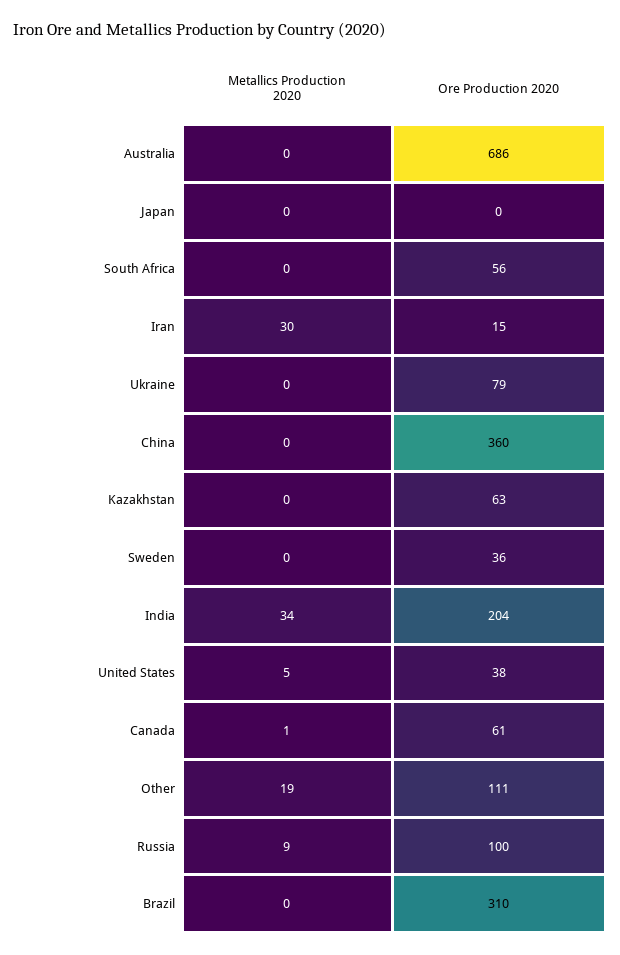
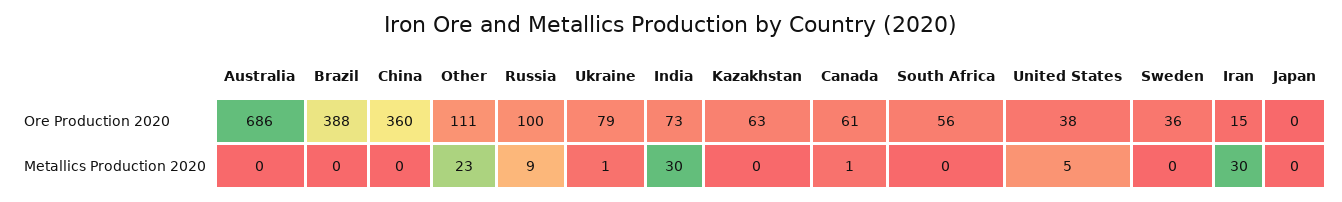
Metallics Production 2020, Ukraine: 0 -> 1
Metallics Production 2020, India: 34 -> 30
Ore Production 2020, India: 204 -> 73
Metallics Production 2020, Other: 19 -> 23
Ore Production 2020, Brazil: 310 -> 388

